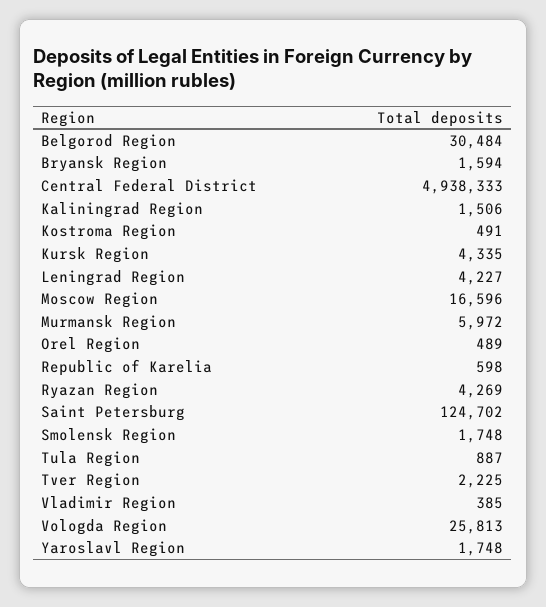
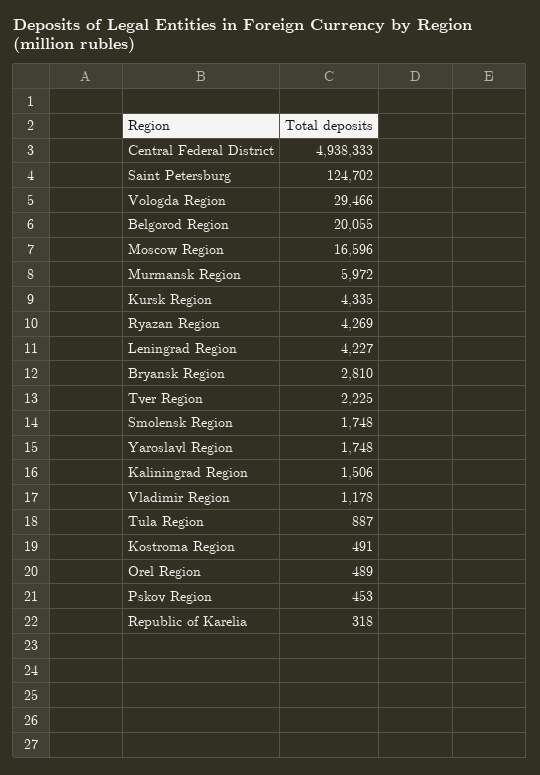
Belgorod Region: 30484 -> 20055
Bryansk Region: 1594 -> 2810
Republic of Karelia: 598 -> 318
Vladimir Region: 385 -> 1178
Vologda Region: 25813 -> 29466
Pskov Region: none -> 453

